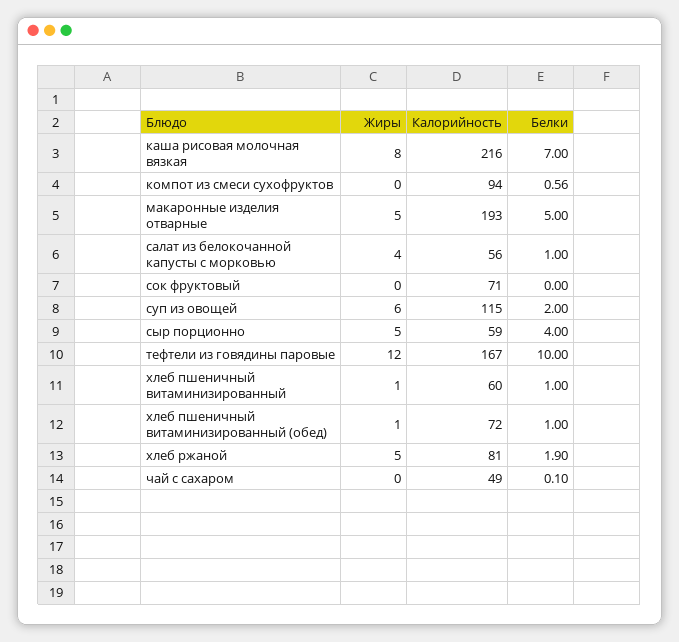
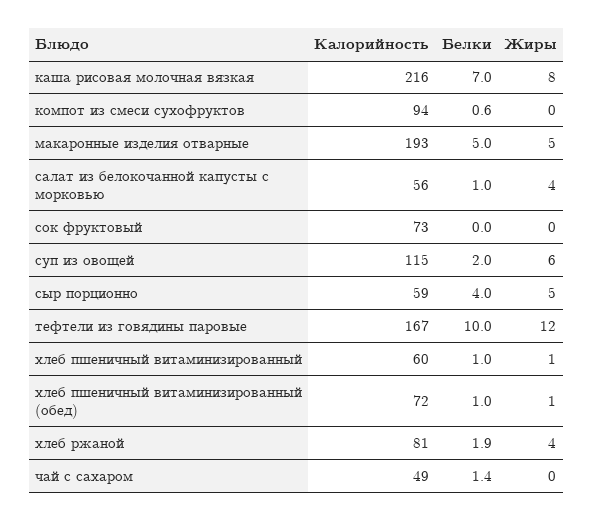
Калорийность, сок фруктовый: 71 -> 73
Жиры, хлеб ржаной: 5 -> 4
Белки, чай с сахаром: 0.1 -> 1.4

